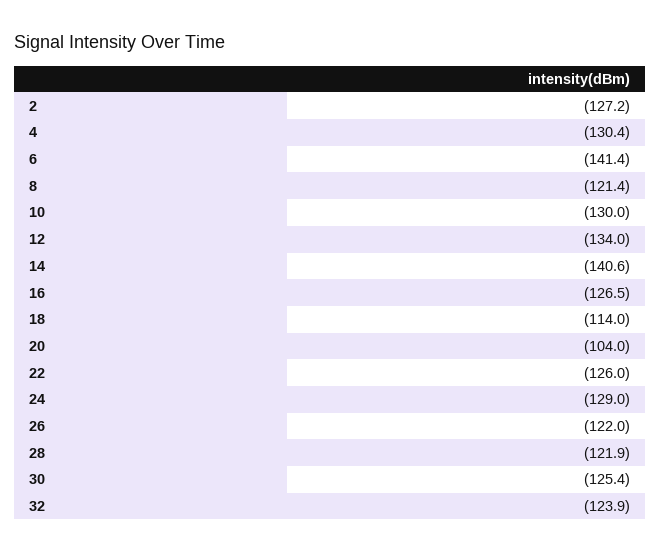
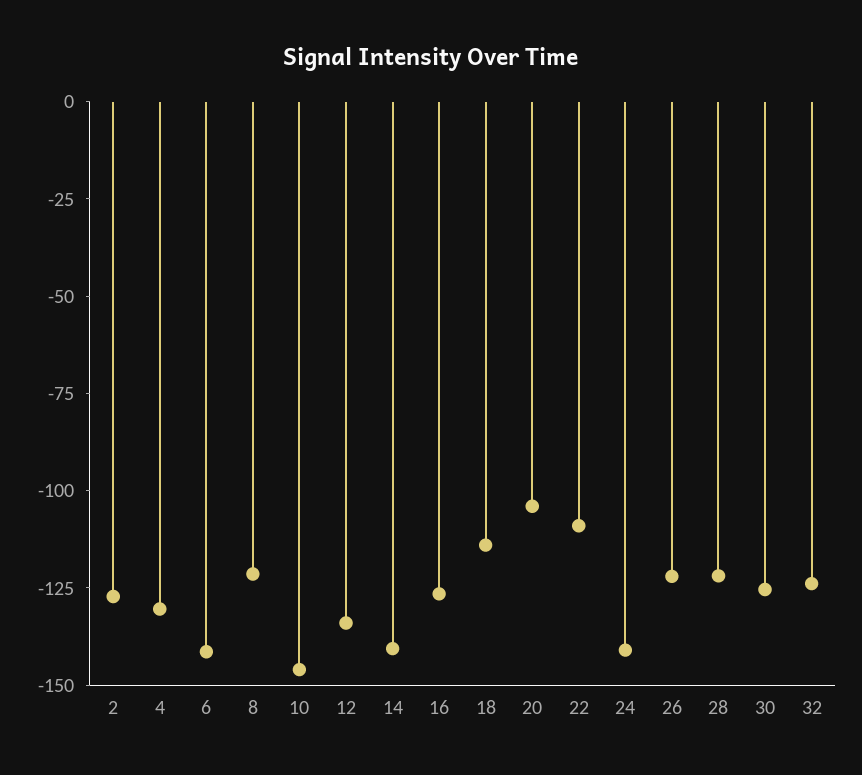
10: -130 -> -145
22: -126 -> -110
24: -129 -> -140

